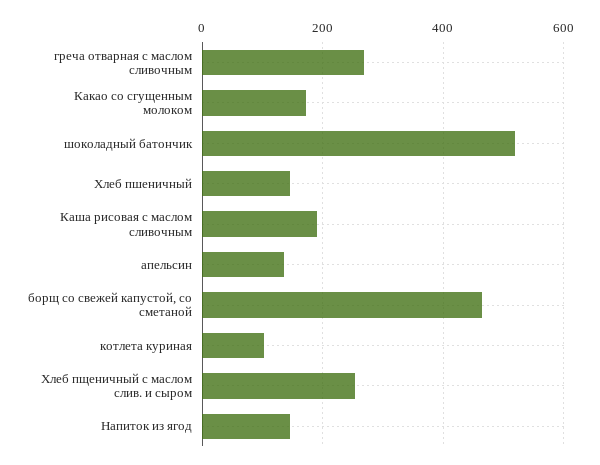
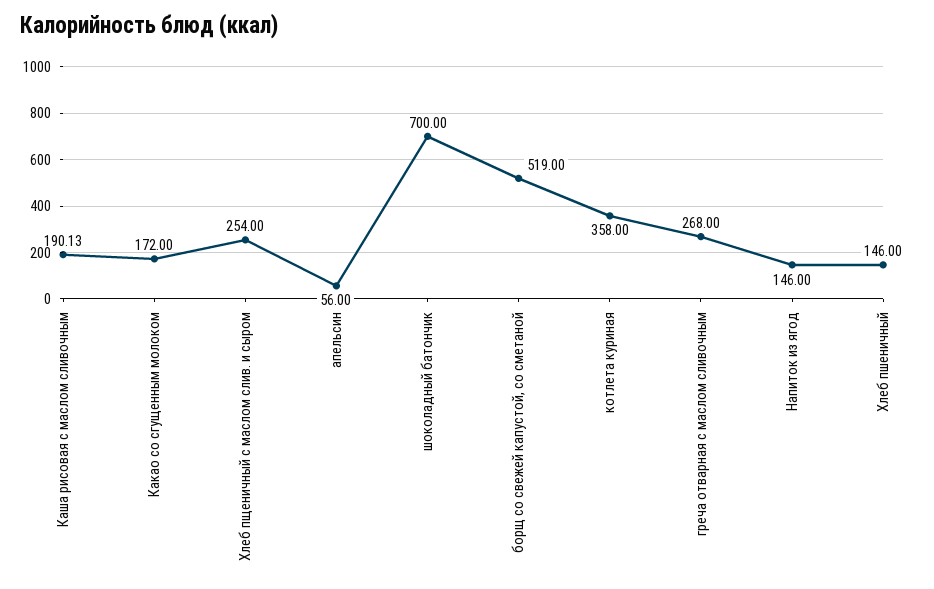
шоколадный батончик: 520 -> 700
апельсин: 140 -> 56
борщ со свежей капустой, со сметаной: 460 -> 519
котлета куриная: 100 -> 358

